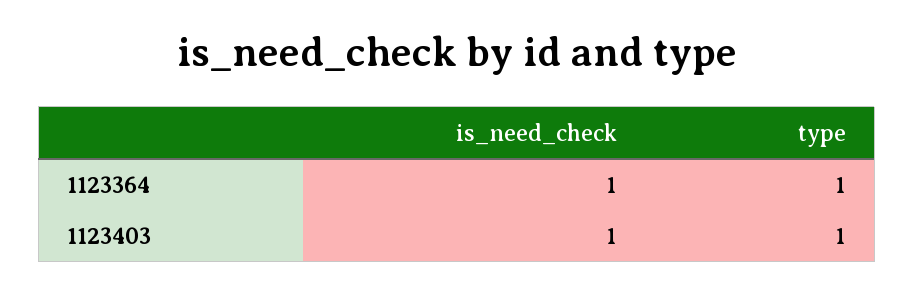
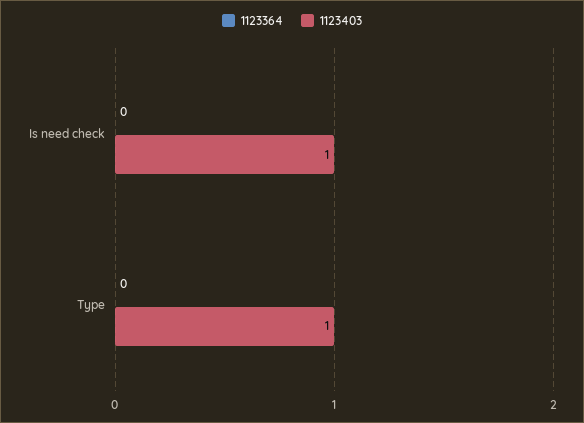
1123364, is_need_check: 1 -> 0
1123364, type: 1 -> 0

